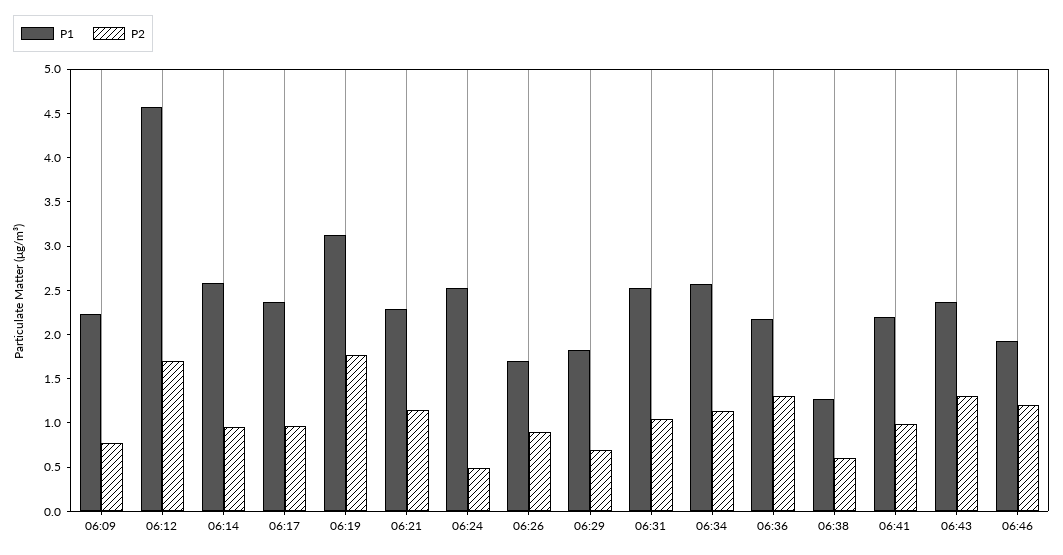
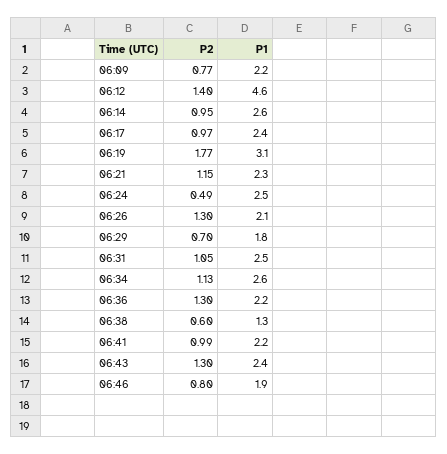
P2, 06:12: 1.7 -> 1.4
P1, 06:26: 1.7 -> 2.1
P2, 06:26: 0.9 -> 1.3
P2, 06:46: 1.2 -> 0.8

